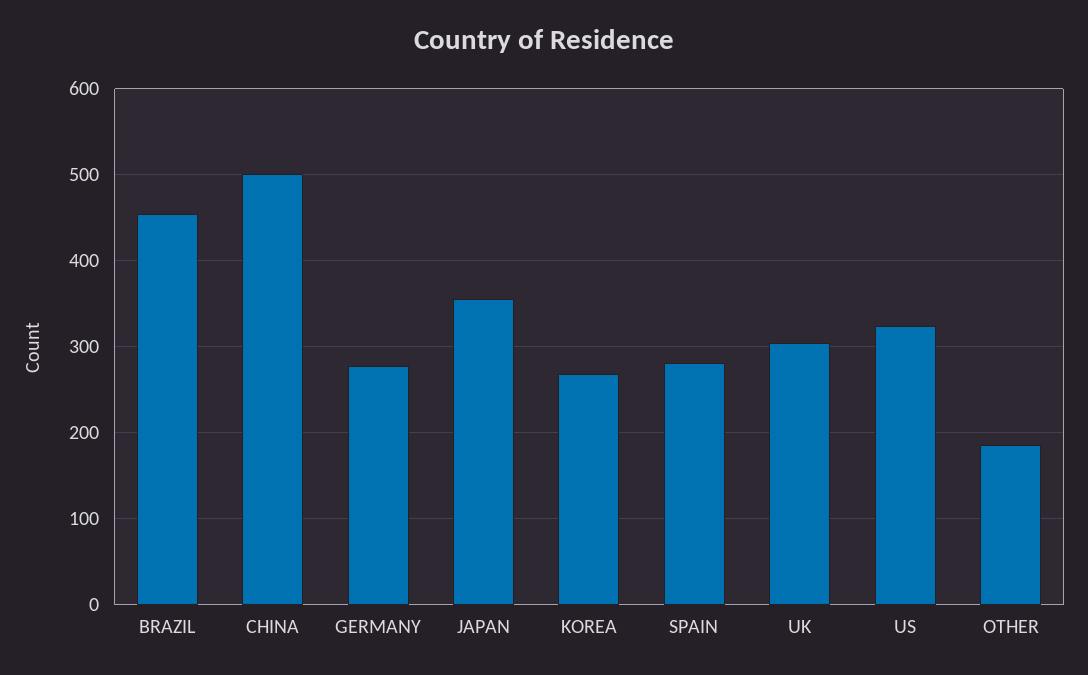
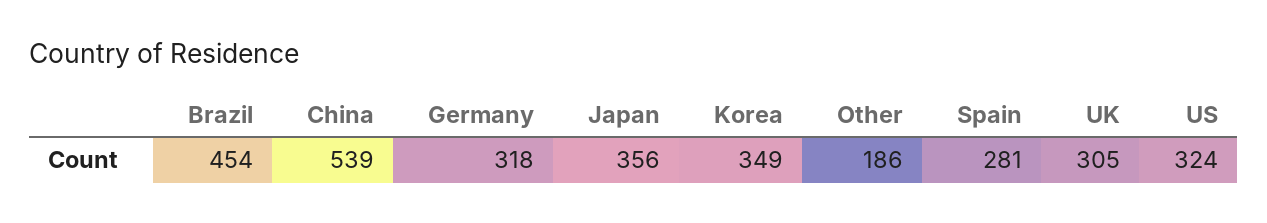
CHINA: 500 -> 539
GERMANY: 280 -> 318
KOREA: 270 -> 349

